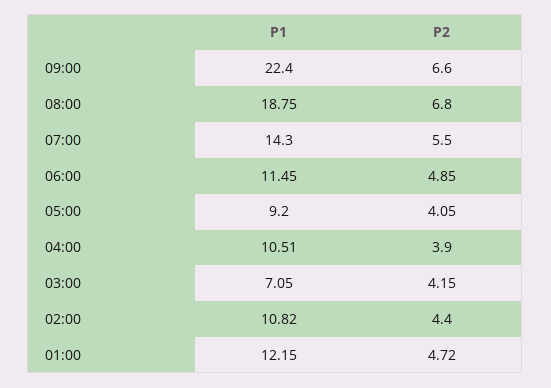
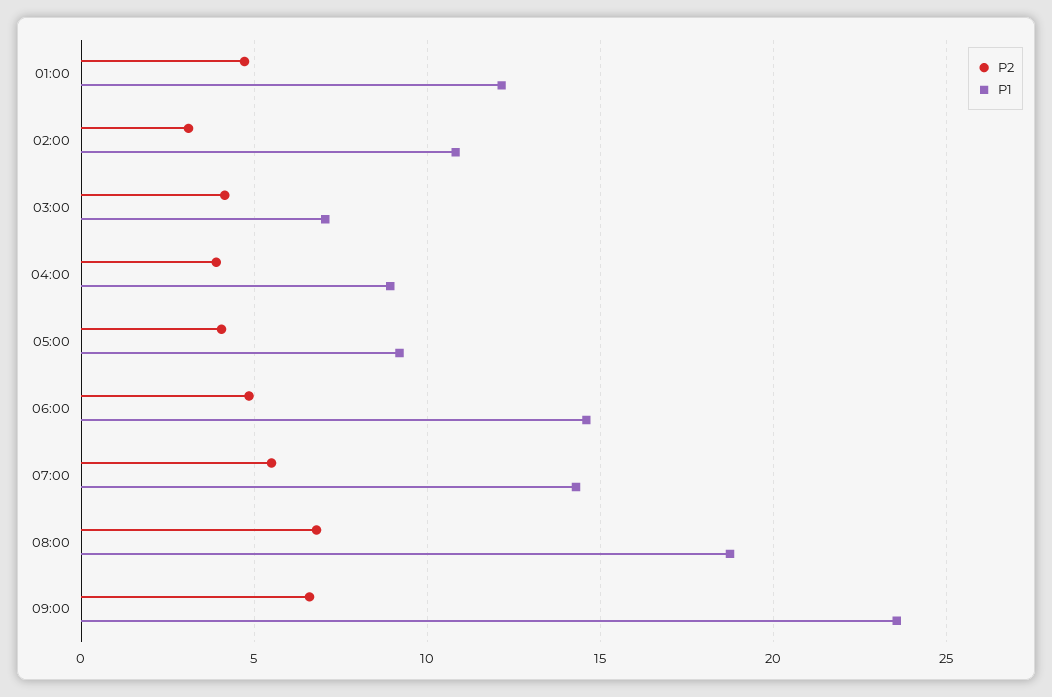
P1, 09:00: 22.4 -> 23.5
P1, 06:00: 11.45 -> 14.5
P1, 04:00: 10.51 -> 9
P2, 02:00: 4.4 -> 3

